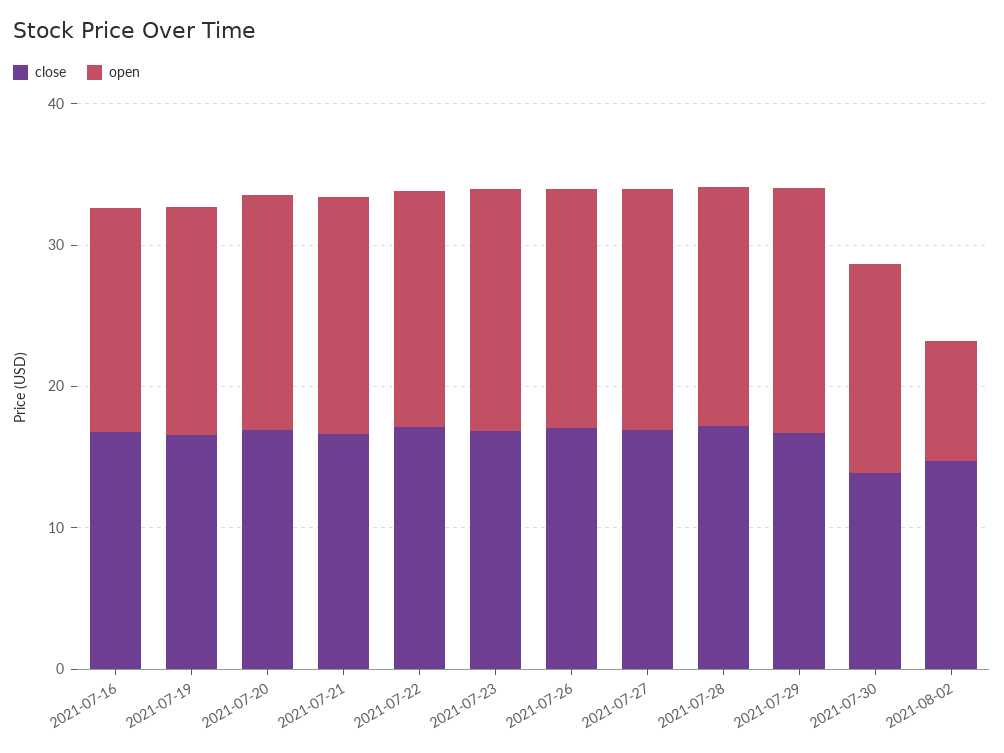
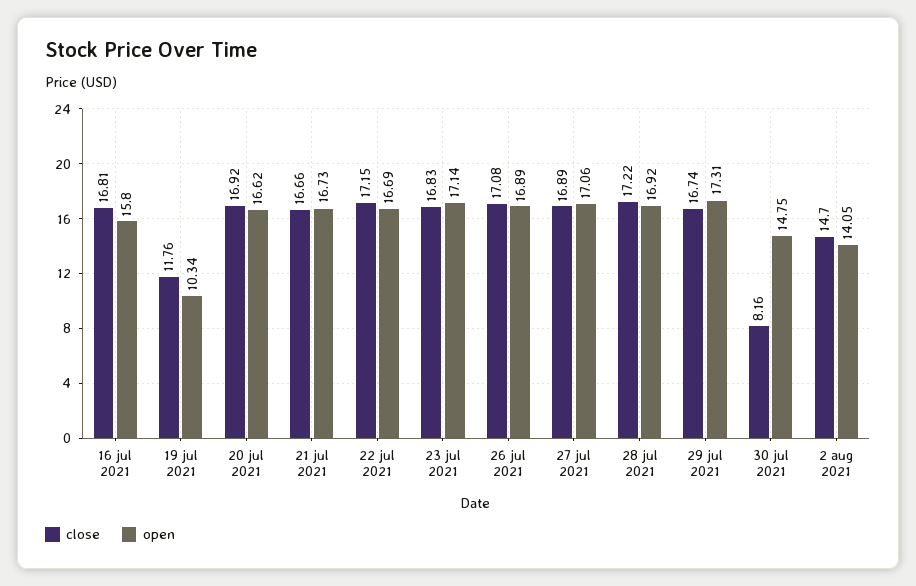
close, 2021-07-19: 16 -> 11.76
open, 2021-07-19: 16 -> 10.34
close, 2021-07-30: 14 -> 8.16
open, 2021-08-02: 8 -> 14.05

